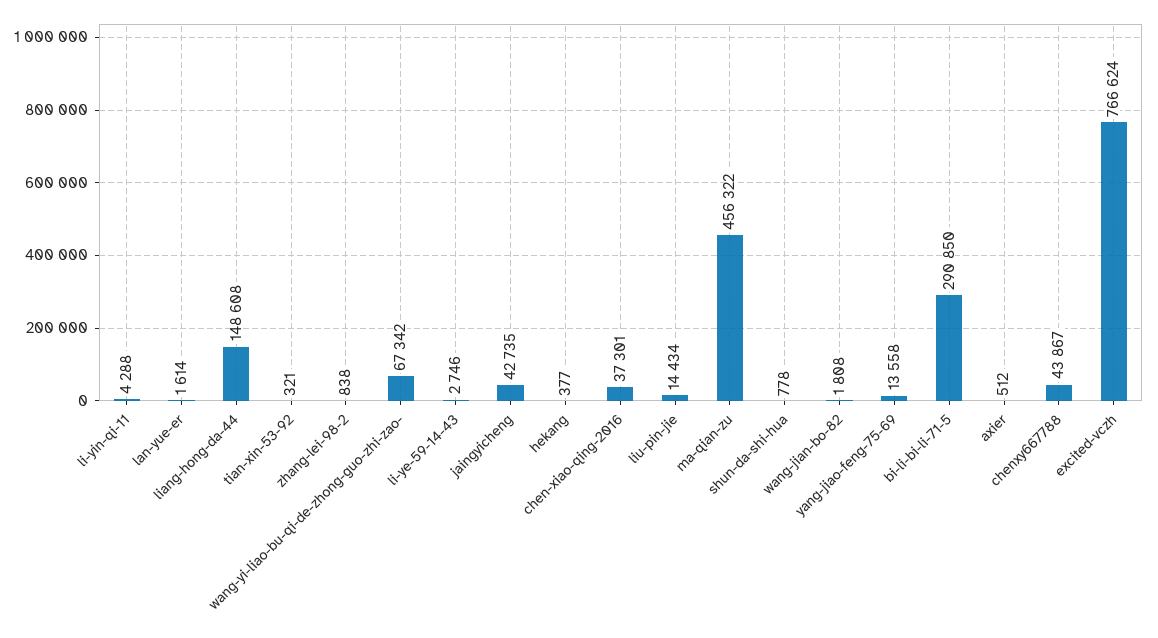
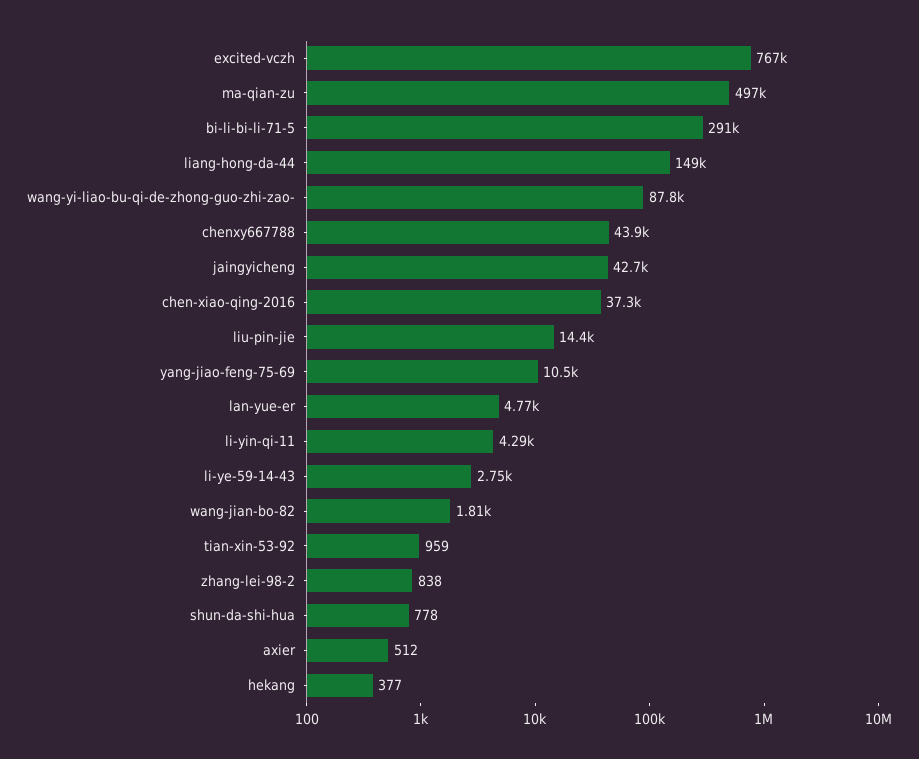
lan-yue-er: 1614 -> 4770
tian-xin-53-92: 321 -> 959
wang-yi-liao-bu-qi-de-zhong-guo-zhi-zao-: 67342 -> 87800
ma-qian-zu: 456322 -> 497000
yang-jiao-feng-75-69: 13558 -> 10500

